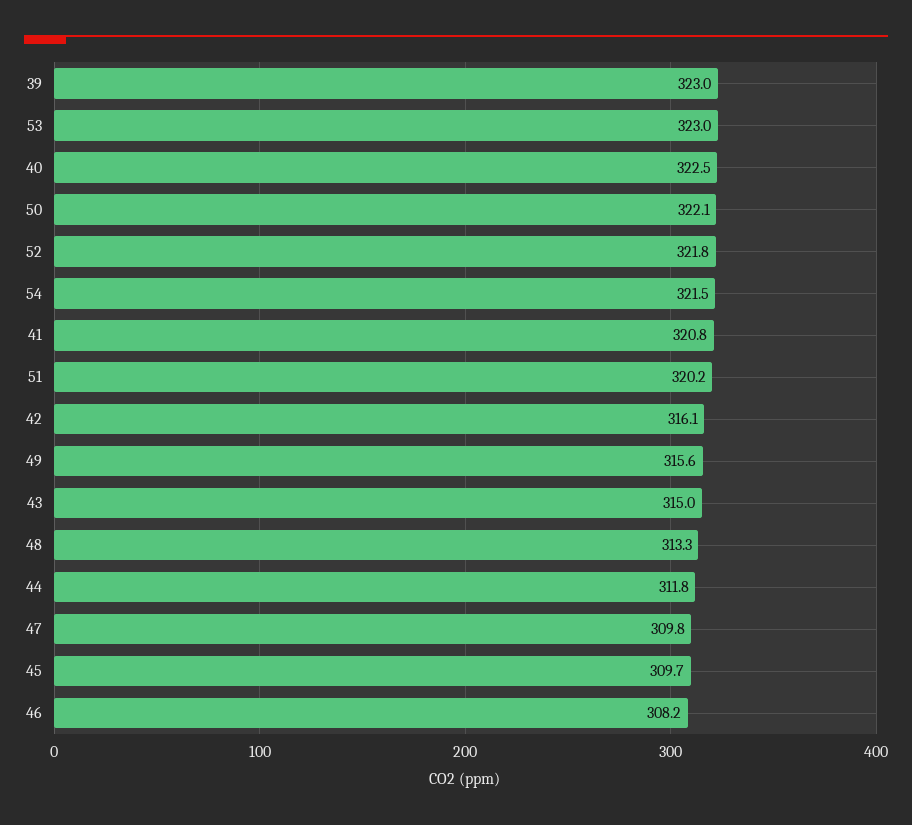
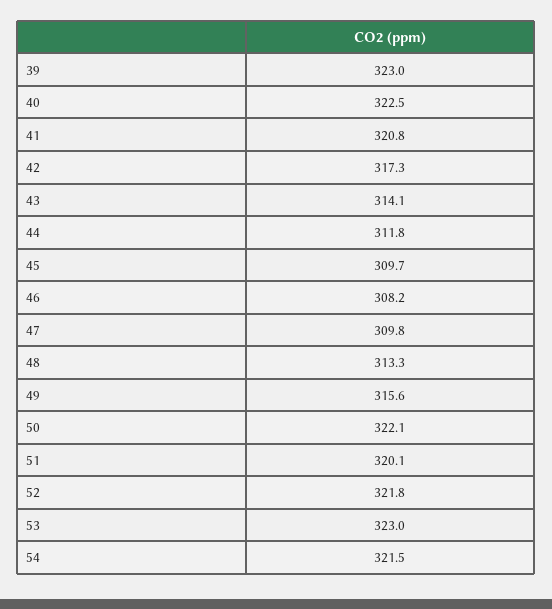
51: 320.2 -> 320.1
42: 316.1 -> 317.3
43: 315 -> 314.1

